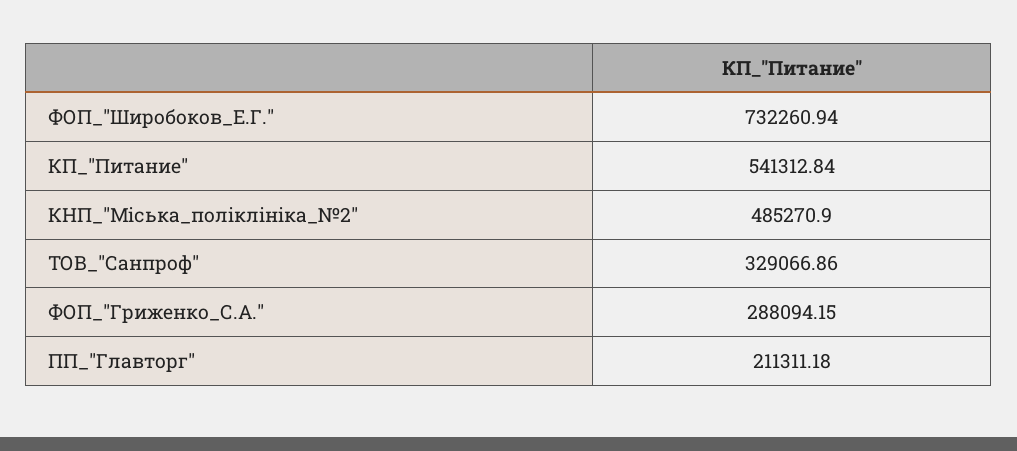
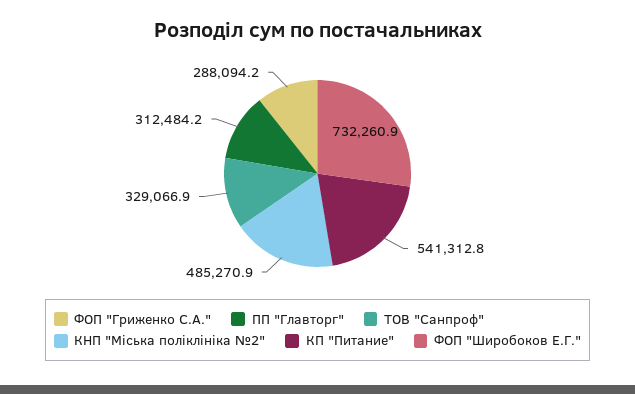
ПП_"Главторг": 211311.18 -> 312484.2

